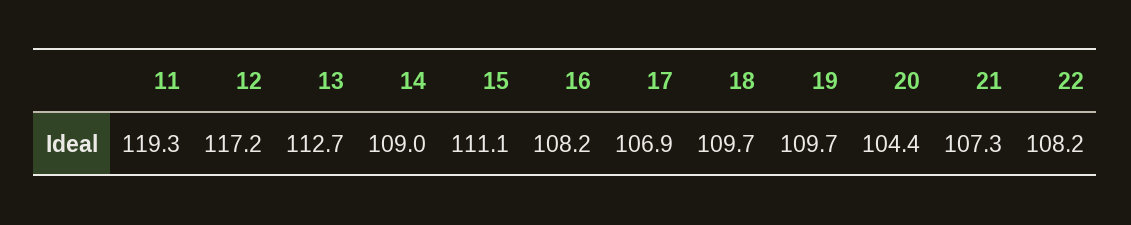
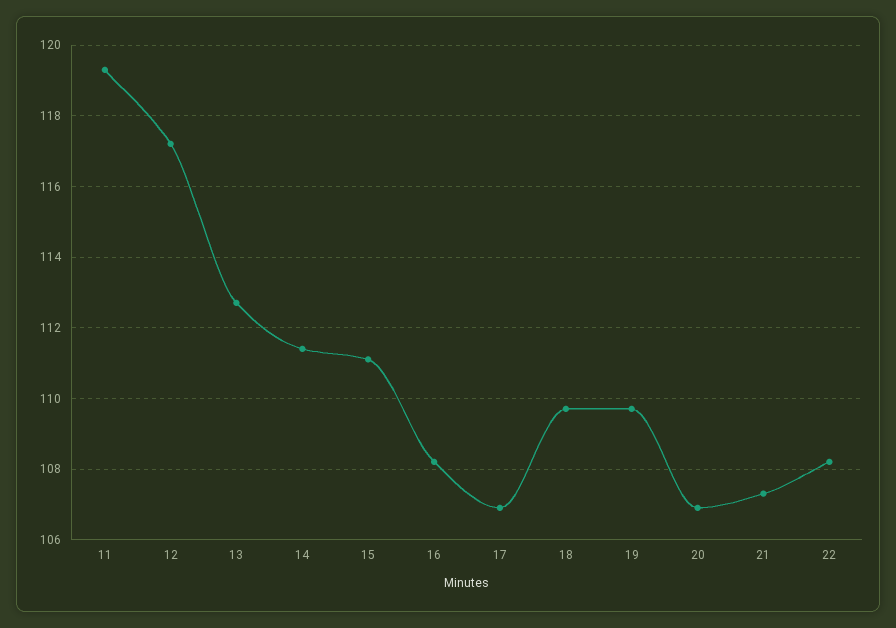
14: 109 -> 111.5
20: 104.4 -> 107

